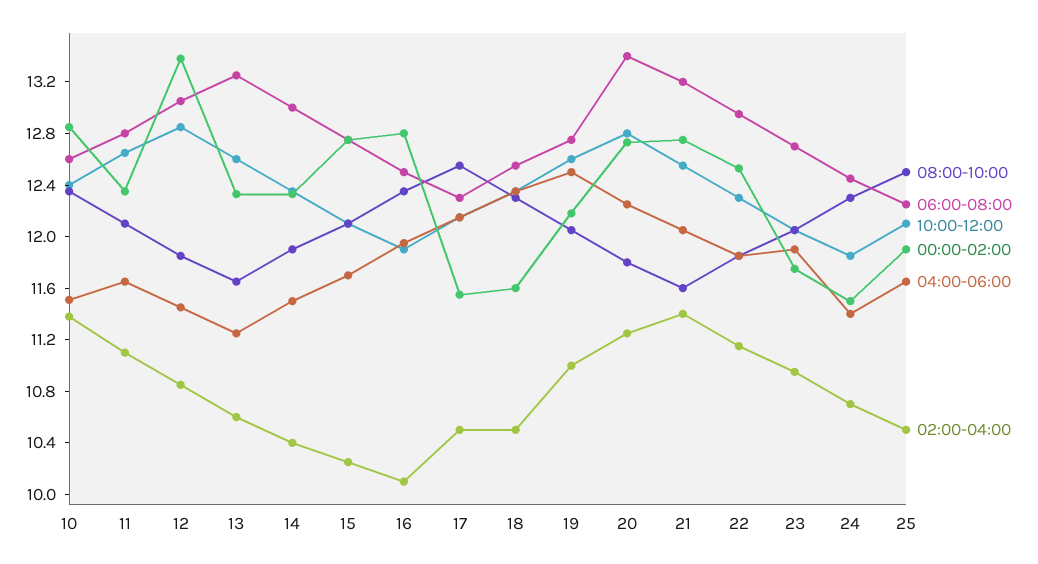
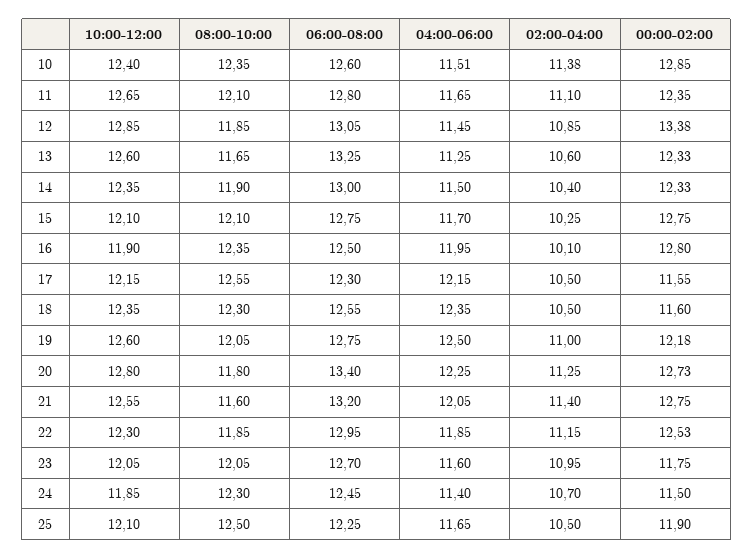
04:00-06:00, 23: 11.9 -> 11.6

